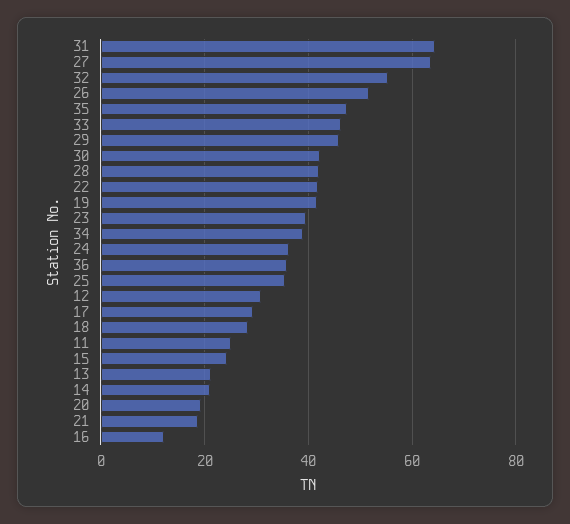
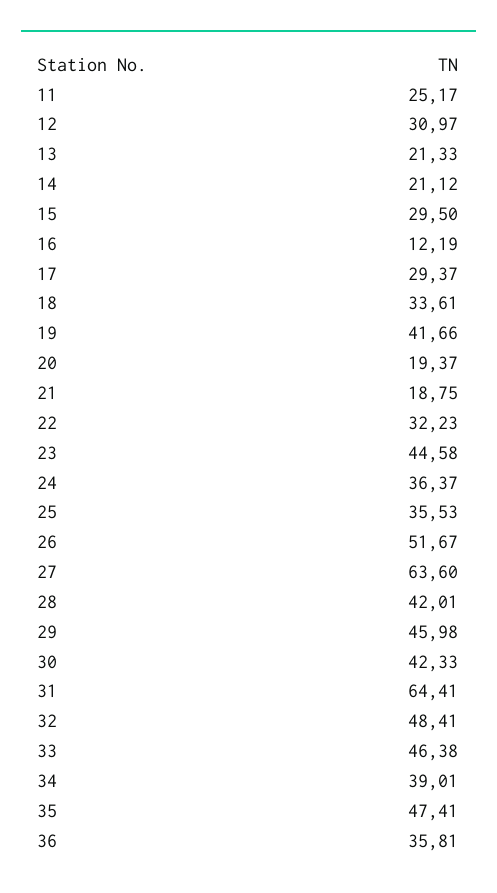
32: 56 -> 48.41
22: 42 -> 32.23
23: 40 -> 44.58
18: 28 -> 33.61
15: 24 -> 29.5

